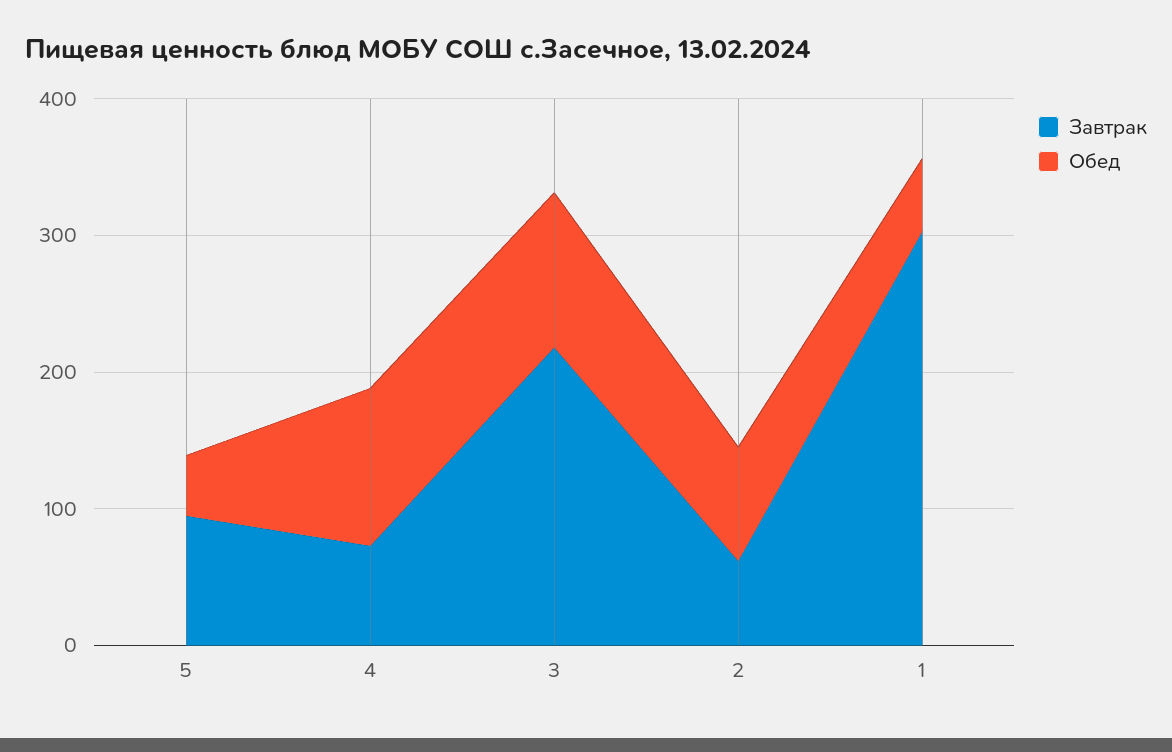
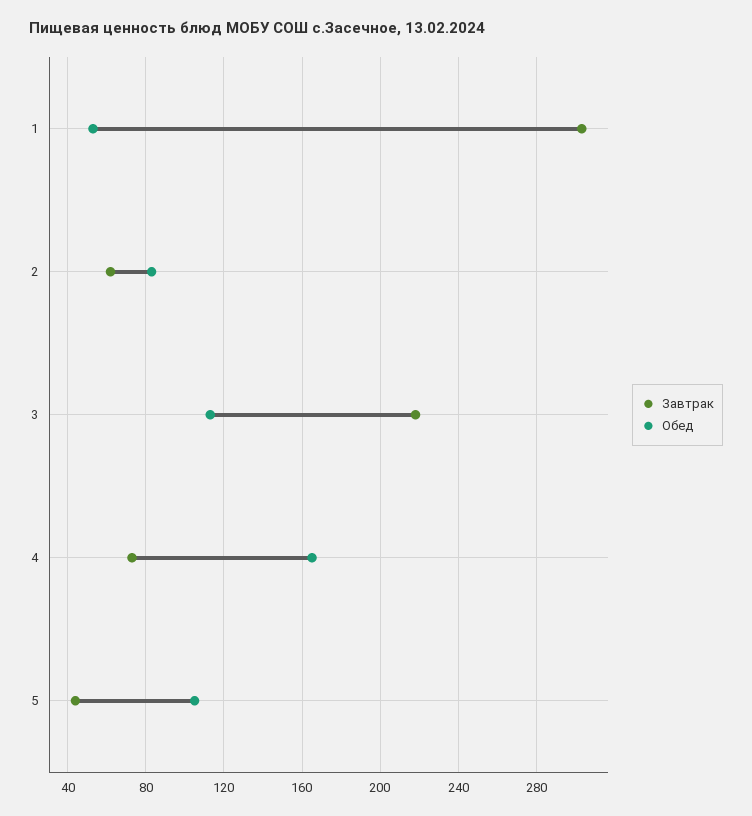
Завтрак, 5: 100 -> 45
Обед, 5: 40 -> 105
Обед, 4: 120 -> 165

